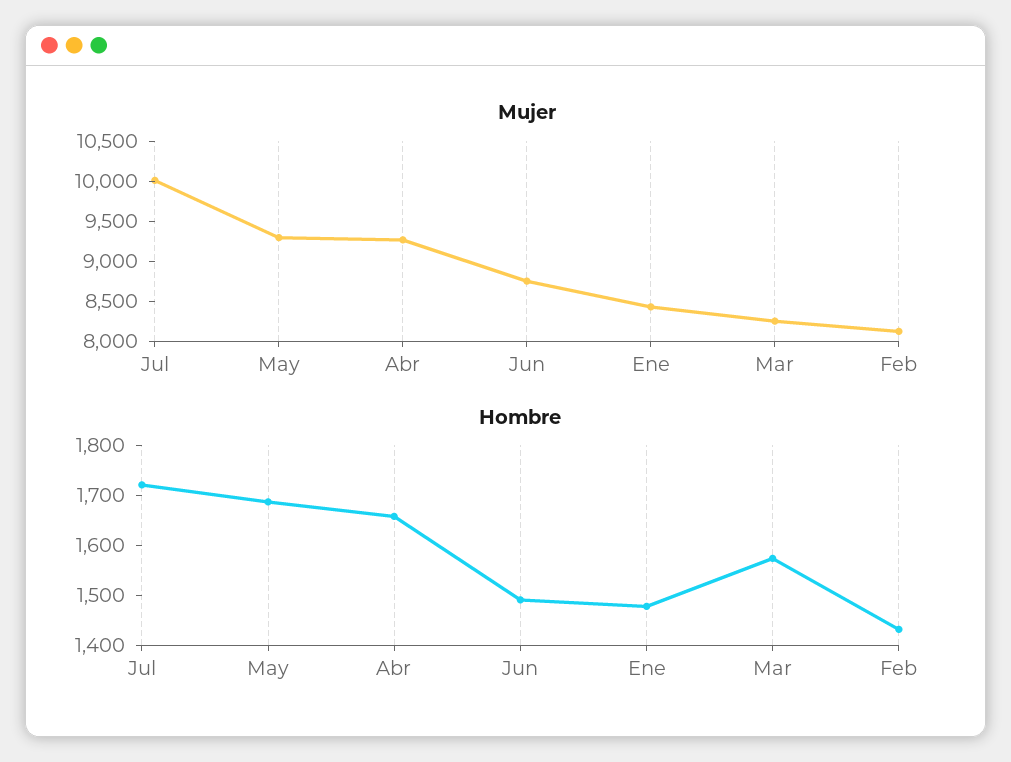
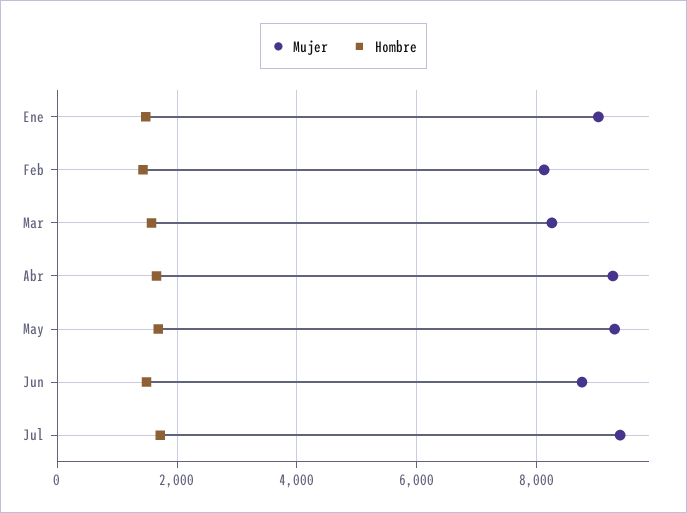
Mujer, Jul: 10000 -> 9400
Mujer, Ene: 8500 -> 9000

